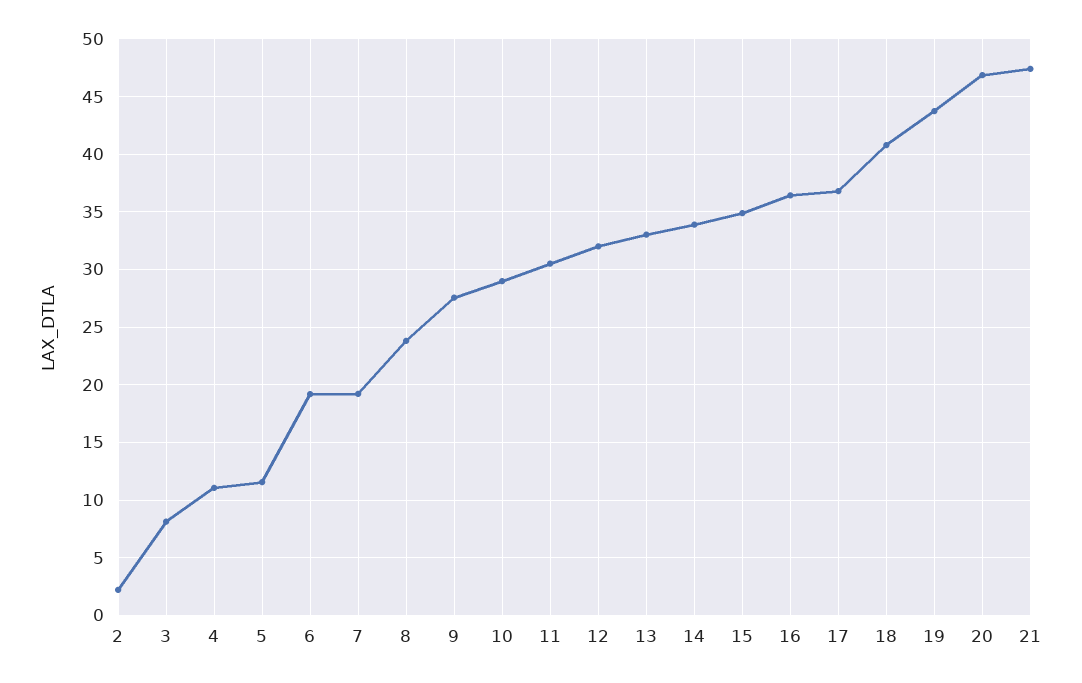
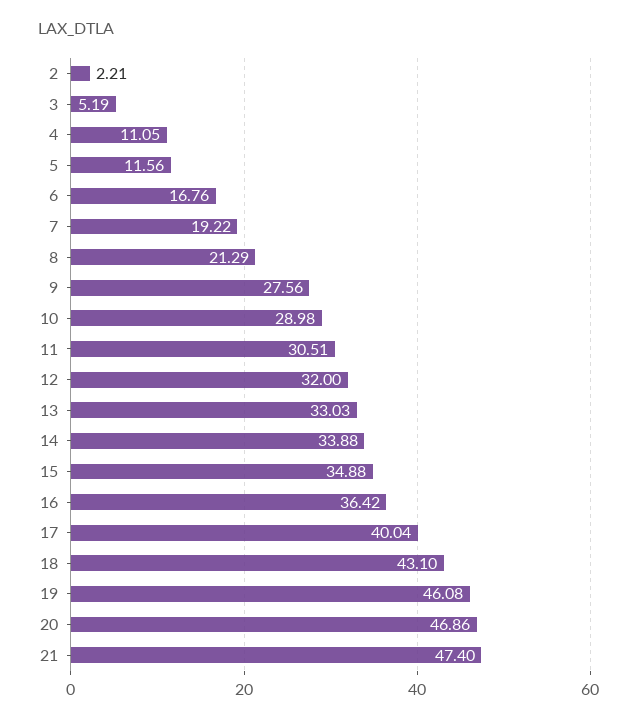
3: 8 -> 5.19
6: 19 -> 16.76
8: 24 -> 21.29
17: 37 -> 40.04
18: 41 -> 43.1
19: 44 -> 46.08

